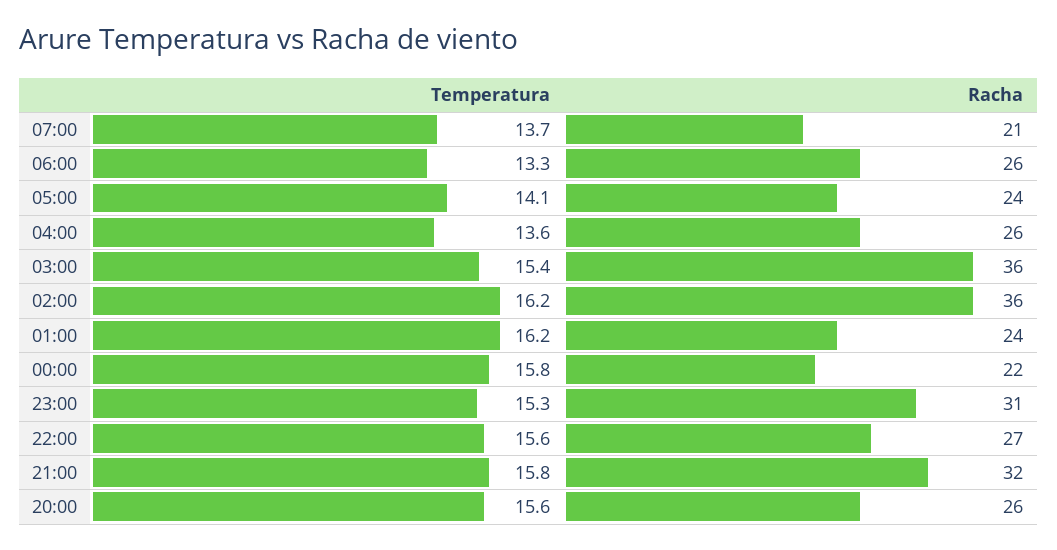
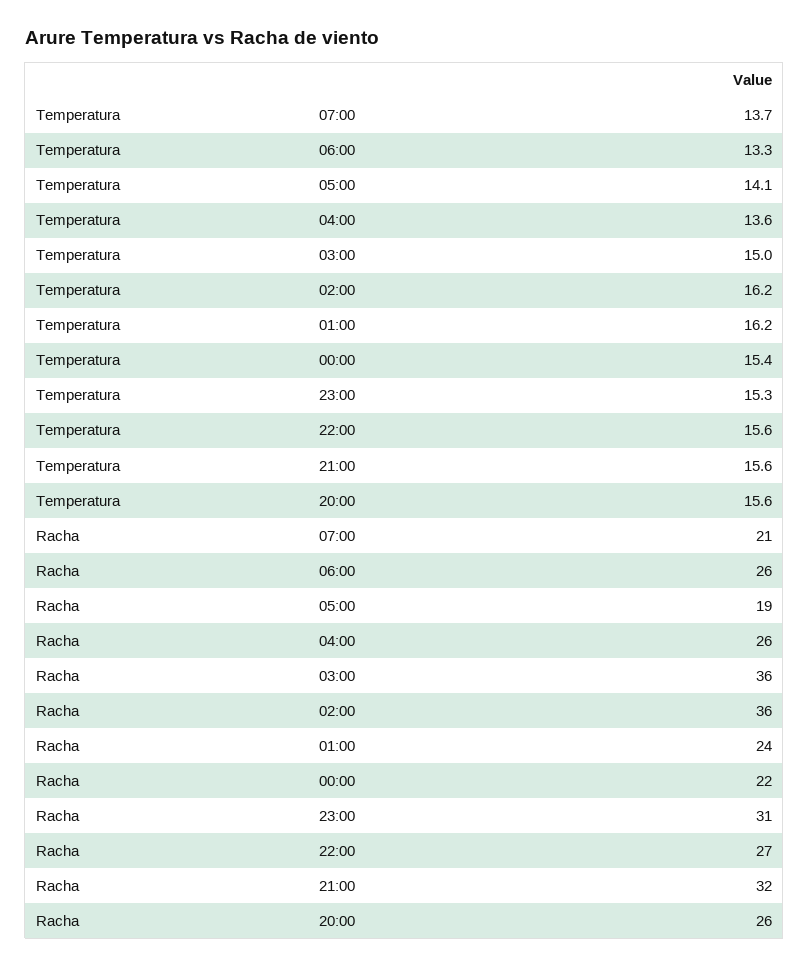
Racha, 05:00: 24 -> 19
Temperatura, 03:00: 15.4 -> 15
Temperatura, 00:00: 15.8 -> 15.4
Temperatura, 21:00: 15.8 -> 15.6

